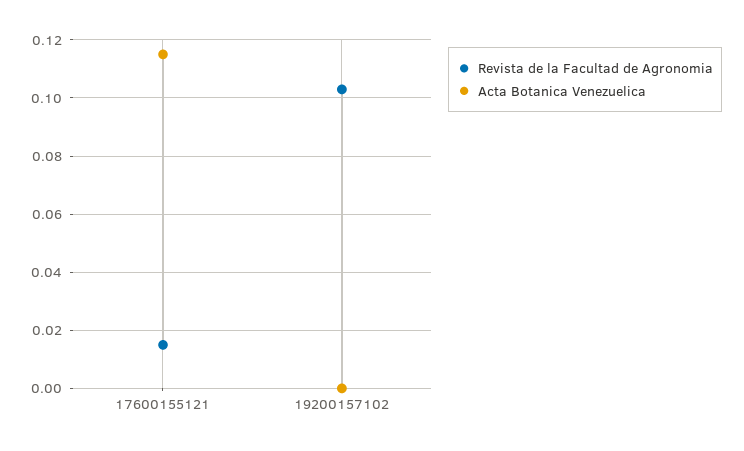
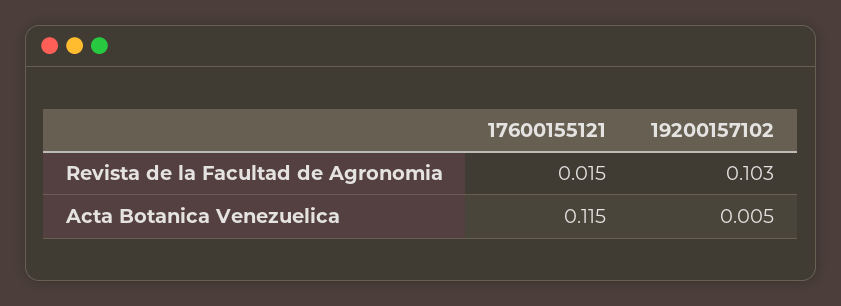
Acta Botanica Venezuelica, 19200157102: 0 -> 0.005

